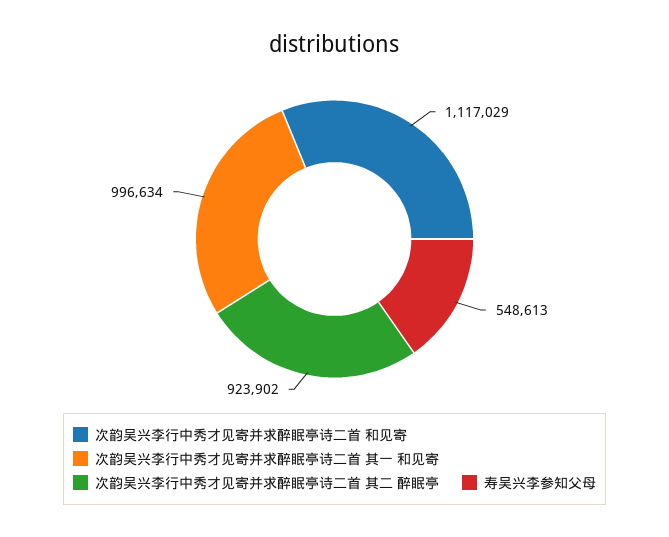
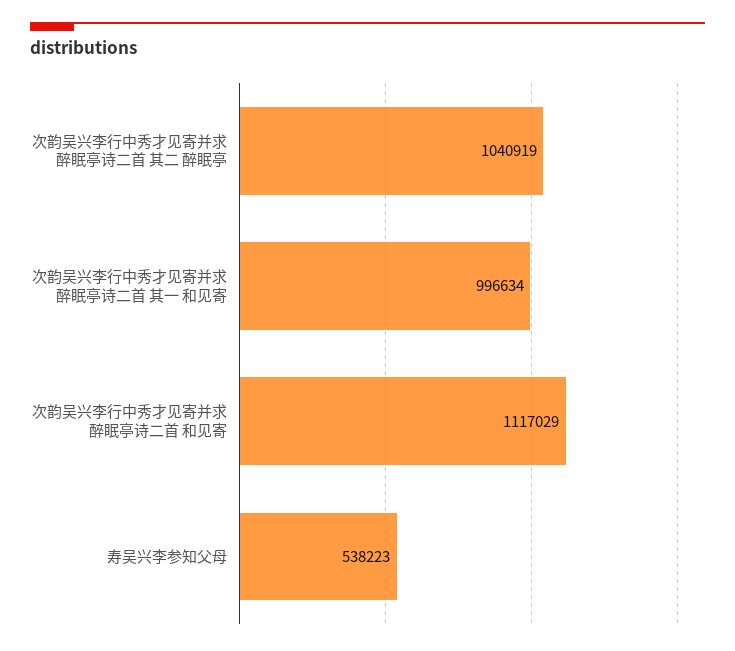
次韵吴兴李行中秀才见寄并求醉眠亭诗二首 其二 醉眠亭: 923902 -> 1040919
寿吴兴李参知父母: 548613 -> 538223

